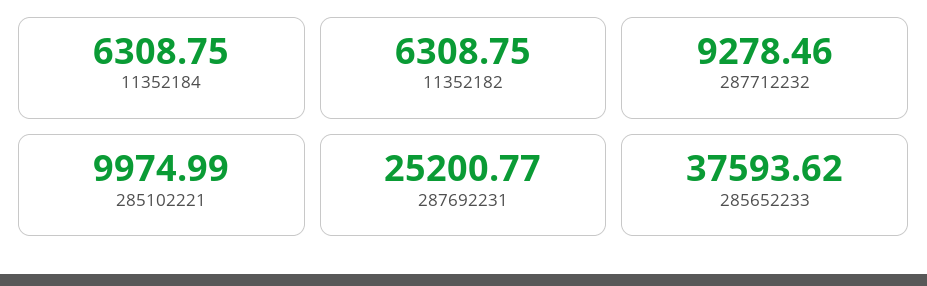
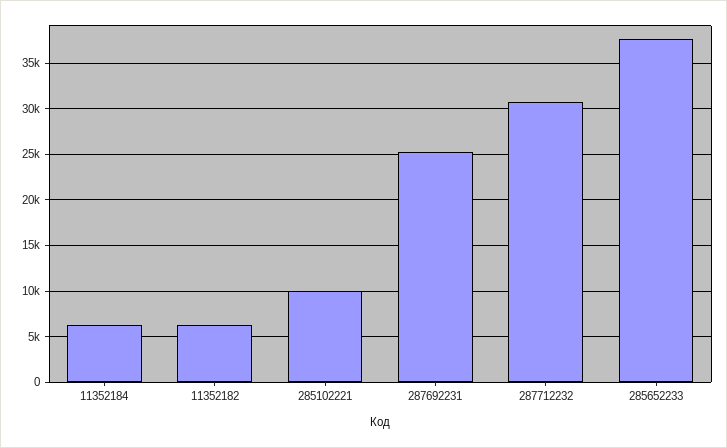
287712232: 9278.46 -> 31000

